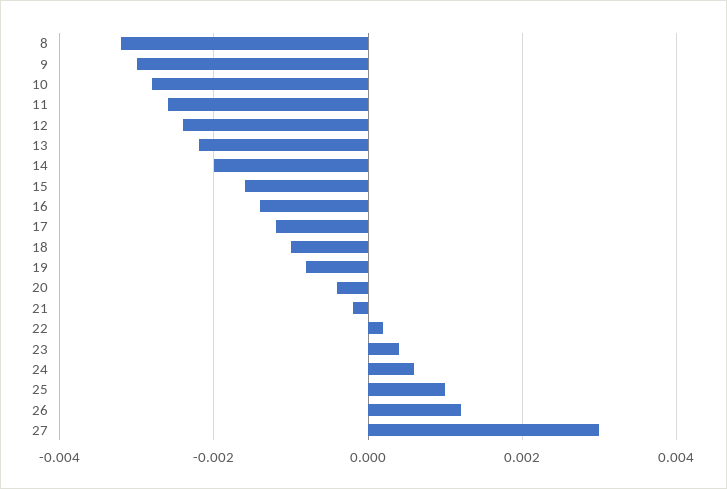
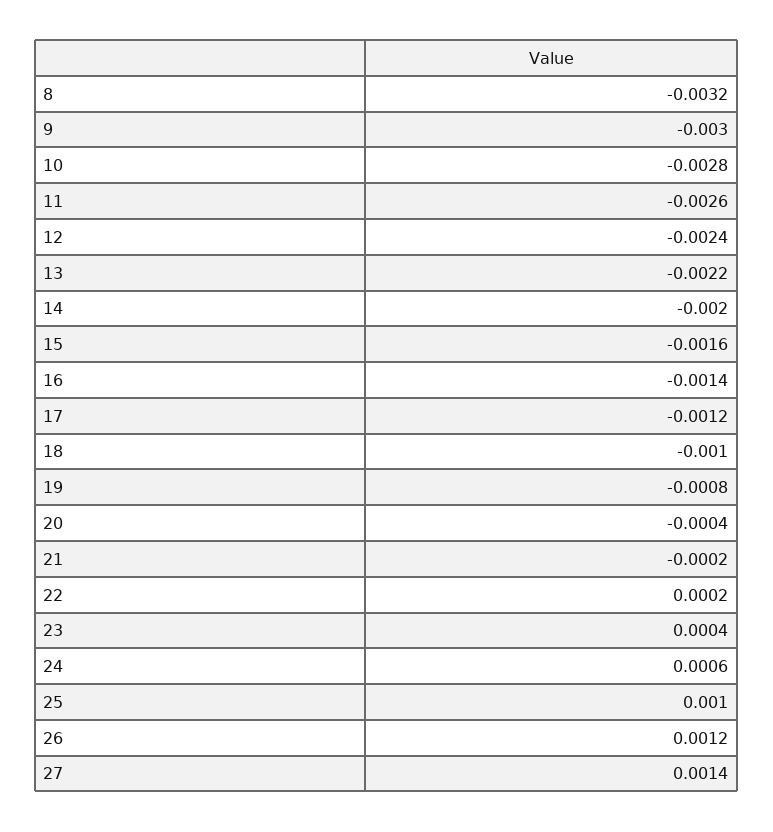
27: 0.003 -> 0.0014

